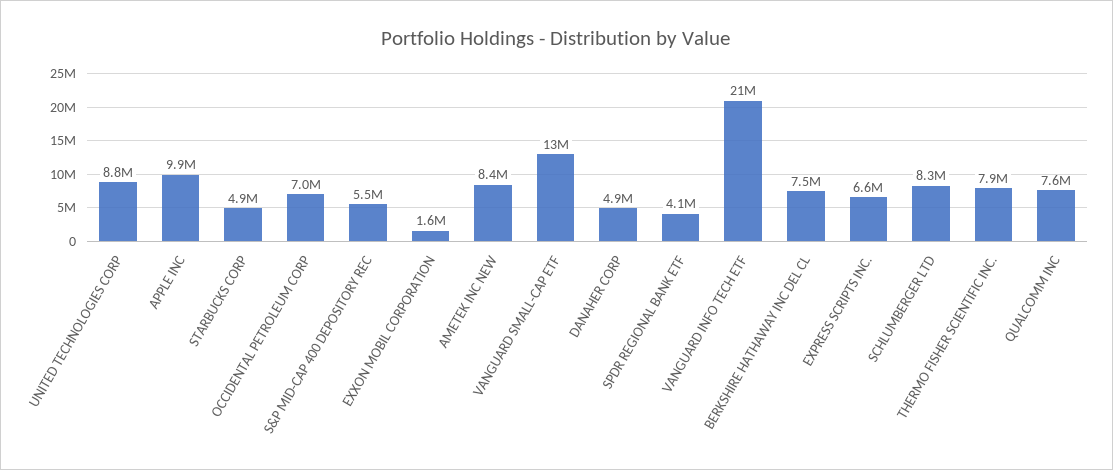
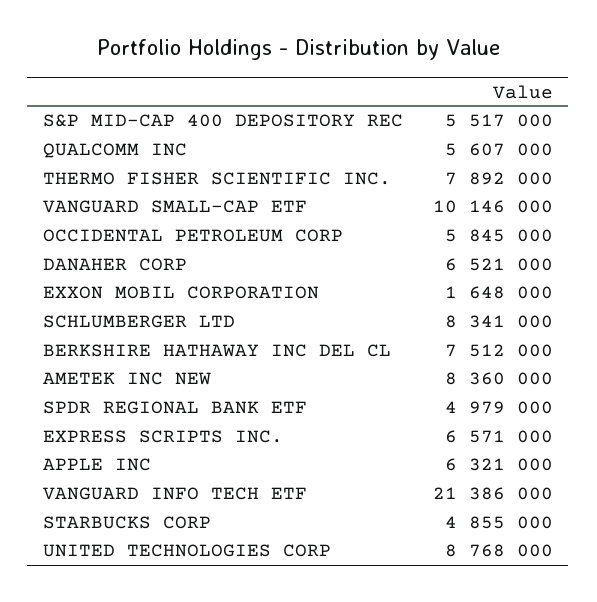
APPLE INC: 9900000 -> 6321000
OCCIDENTAL PETROLEUM CORP: 7000000 -> 5845000
VANGUARD SMALL-CAP ETF: 13000000 -> 10146000
DANAHER CORP: 4900000 -> 6521000
SPDR REGIONAL BANK ETF: 4100000 -> 4979000
QUALCOMM INC: 7600000 -> 5607000

